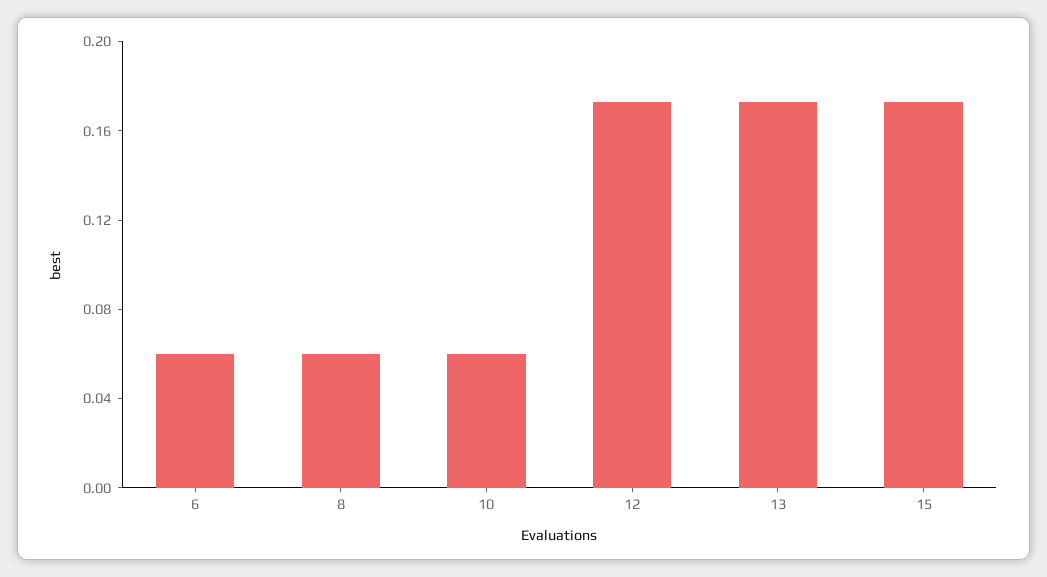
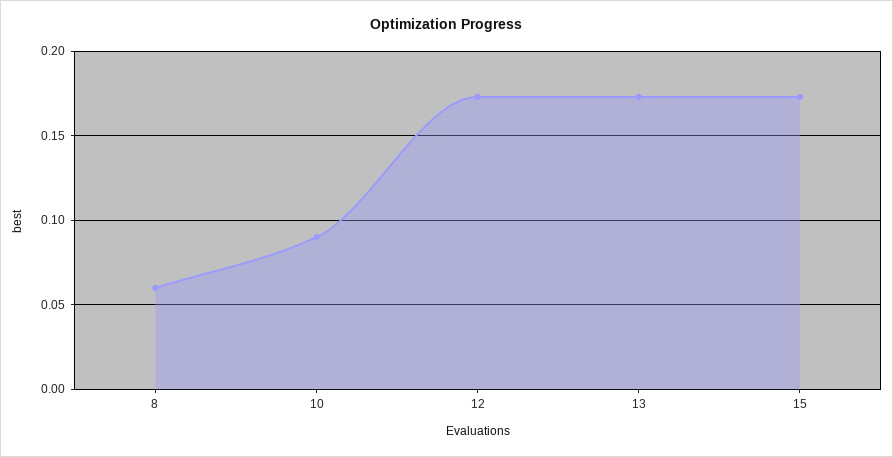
6: 0.06 -> none
10: 0.06 -> 0.09

